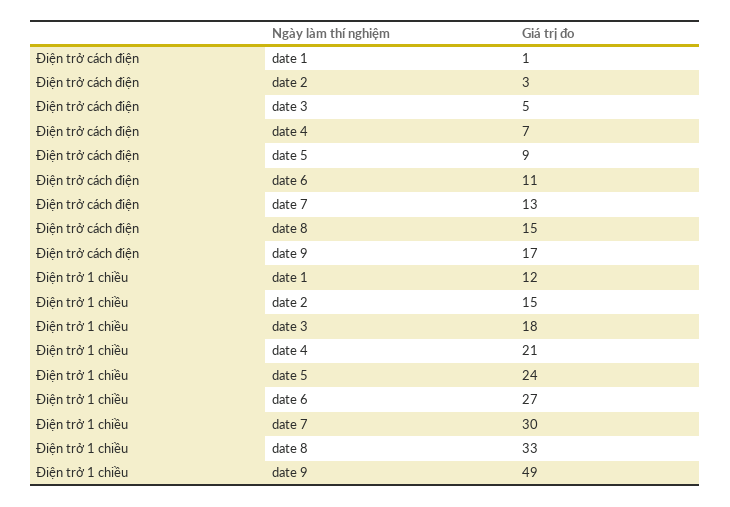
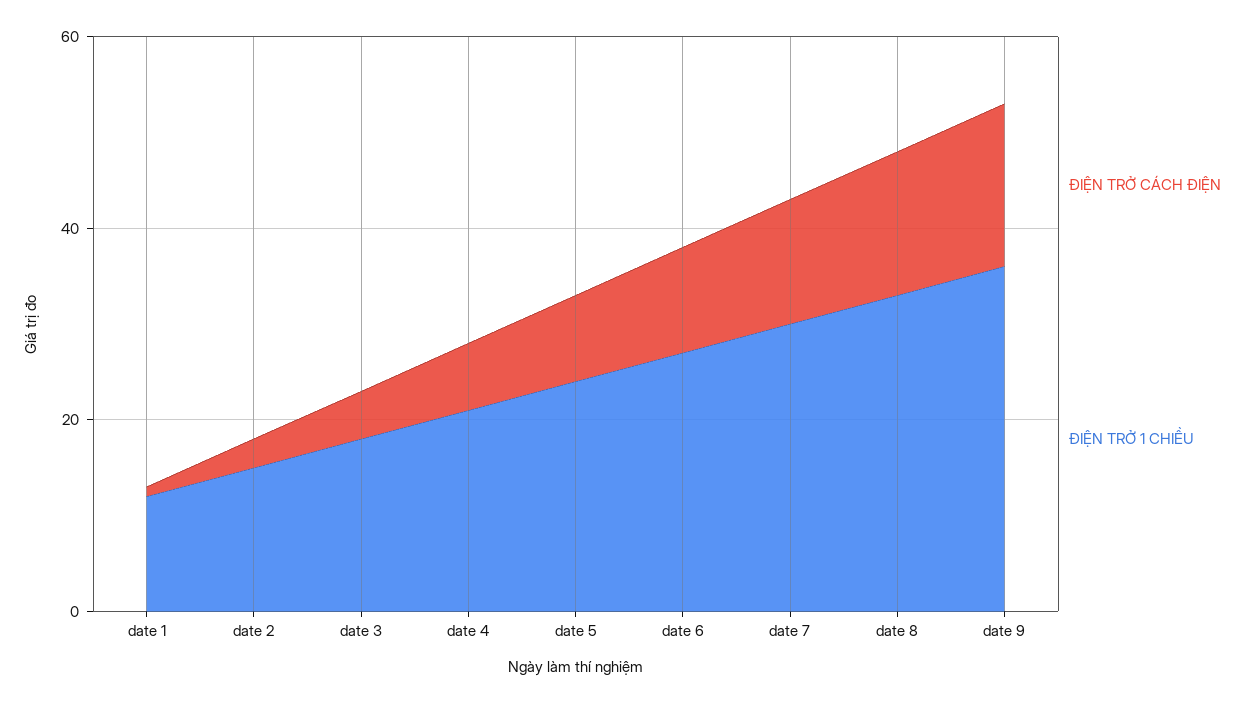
Điện trở 1 chiều, date 9: 49 -> 35

